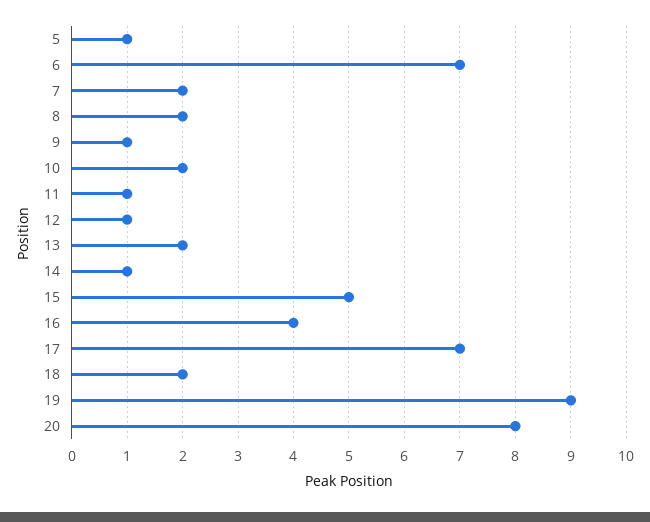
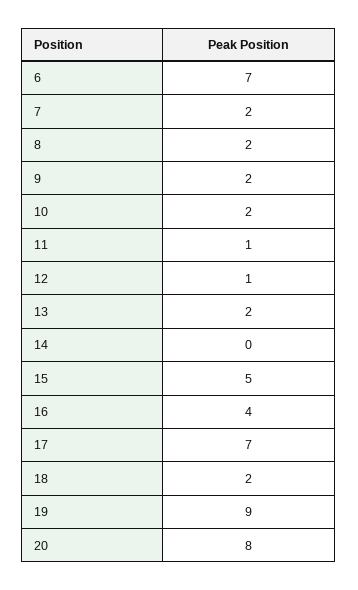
5: 1 -> none
9: 1 -> 2
14: 1 -> 0

